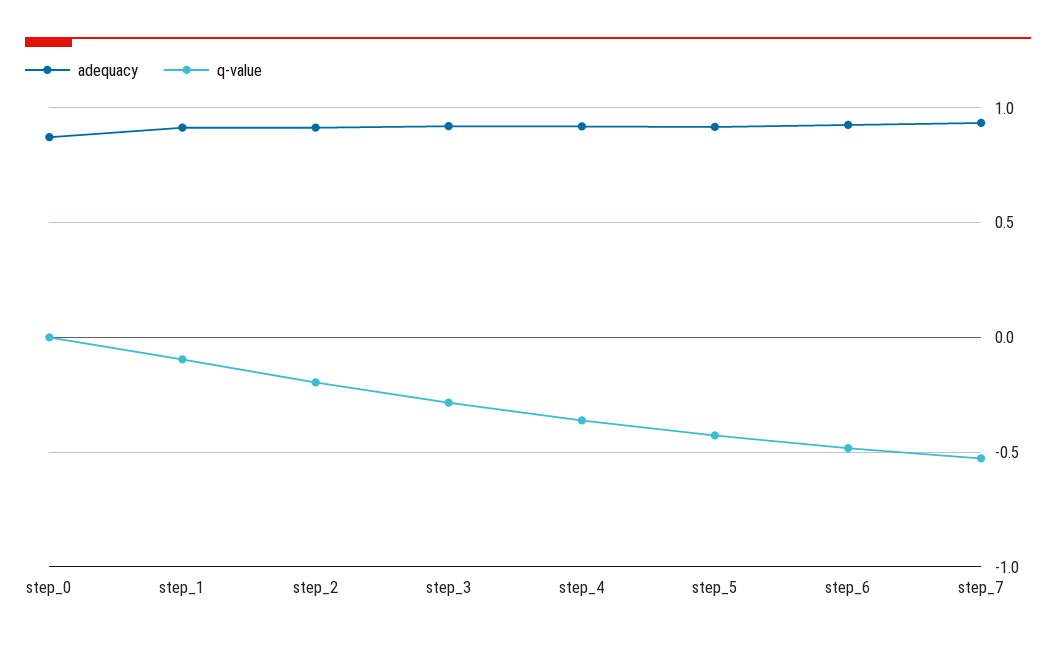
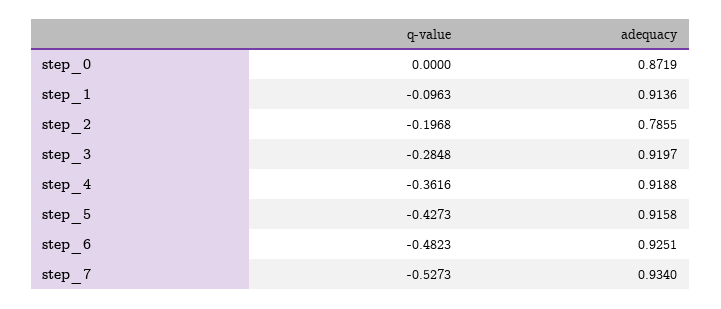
adequacy, step_2: 0.9 -> 0.7855

